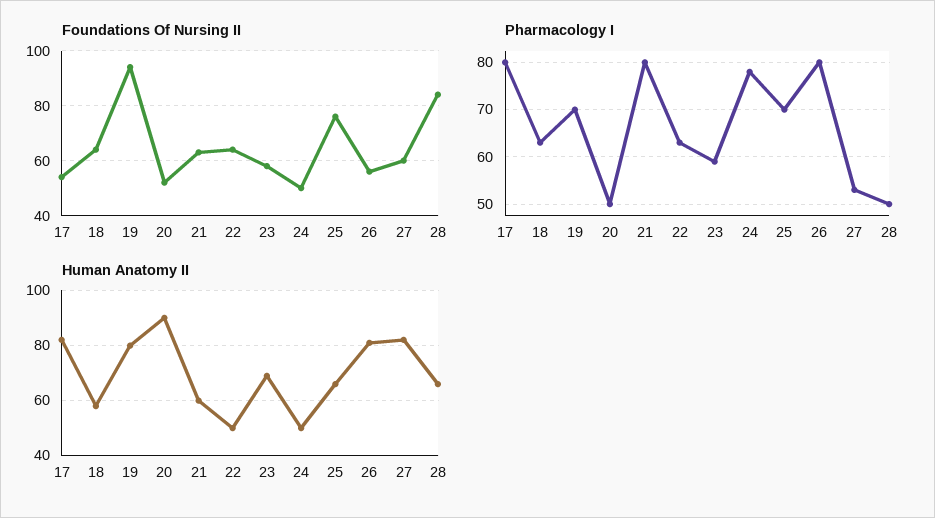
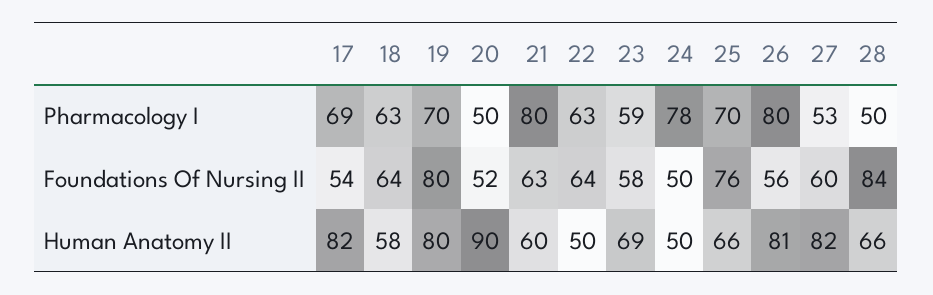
Foundations Of Nursing II, 19: 95 -> 80
Pharmacology I, 17: 80 -> 69

